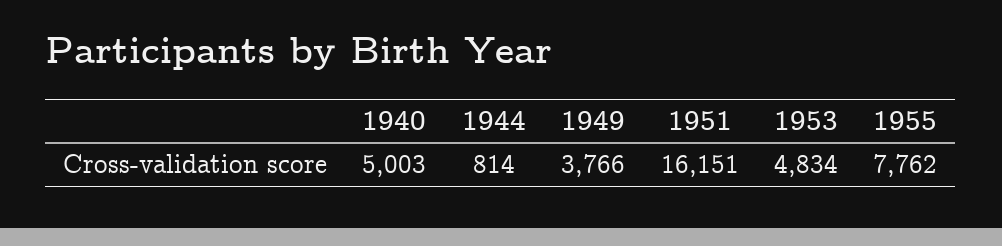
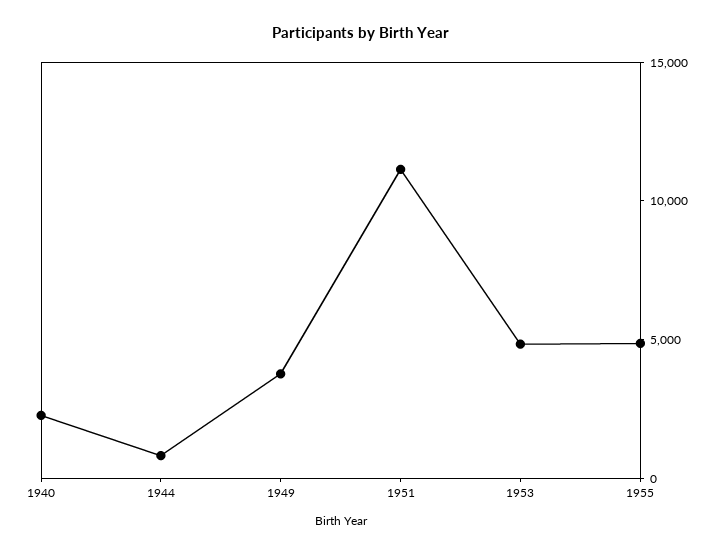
1940: 5003 -> 2000
1951: 16151 -> 11000
1955: 7762 -> 5000

